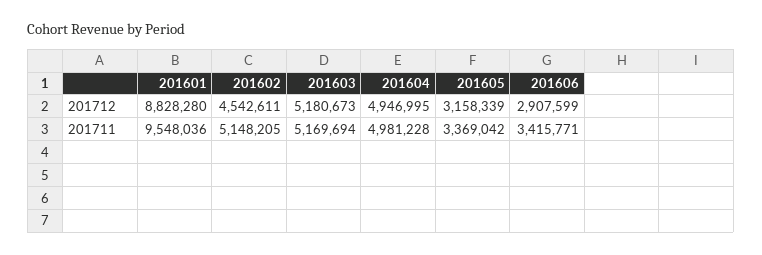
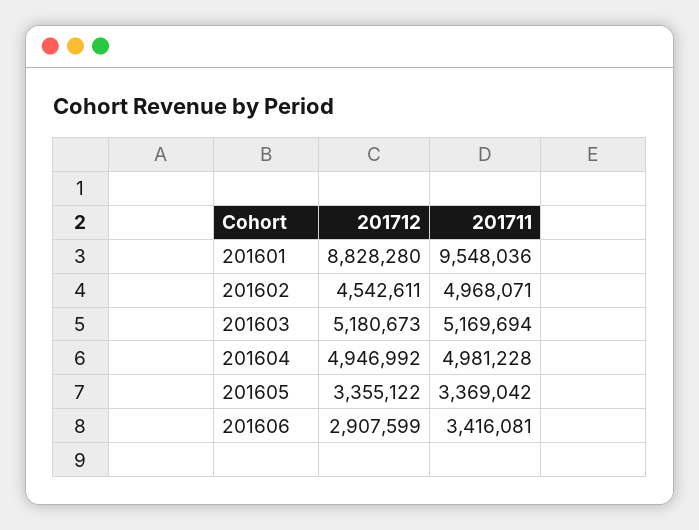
201604, 201712: 4946995 -> 4946992
201605, 201712: 3158339 -> 3355122
201602, 201711: 5148205 -> 4968071
201606, 201711: 3415771 -> 3416081

